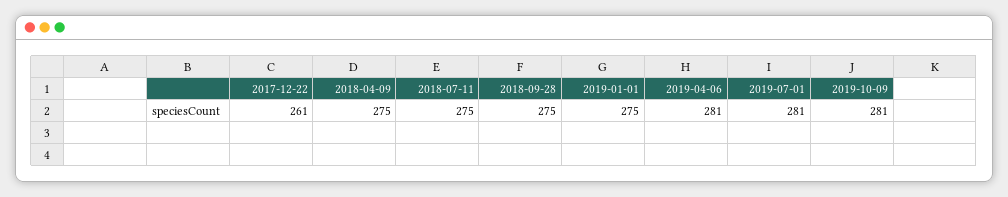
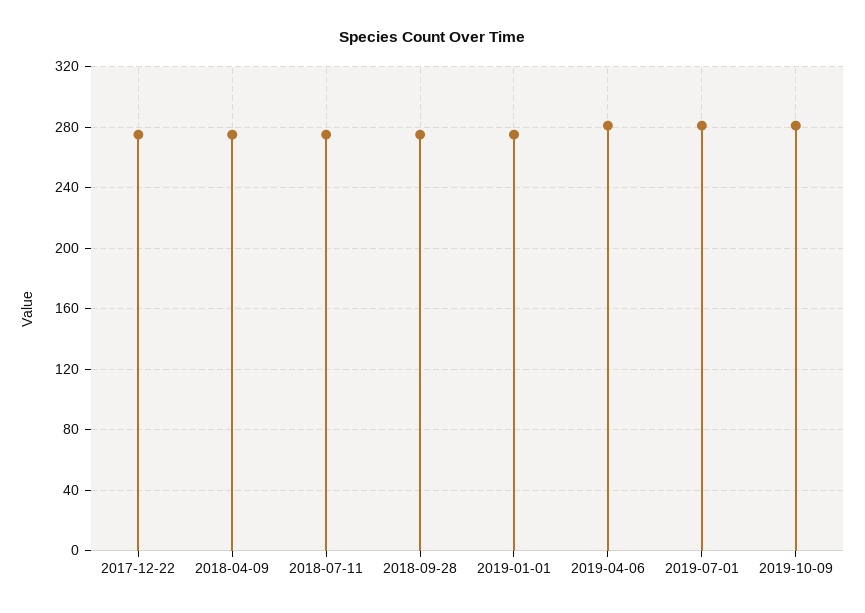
2017-12-22: 261 -> 275

